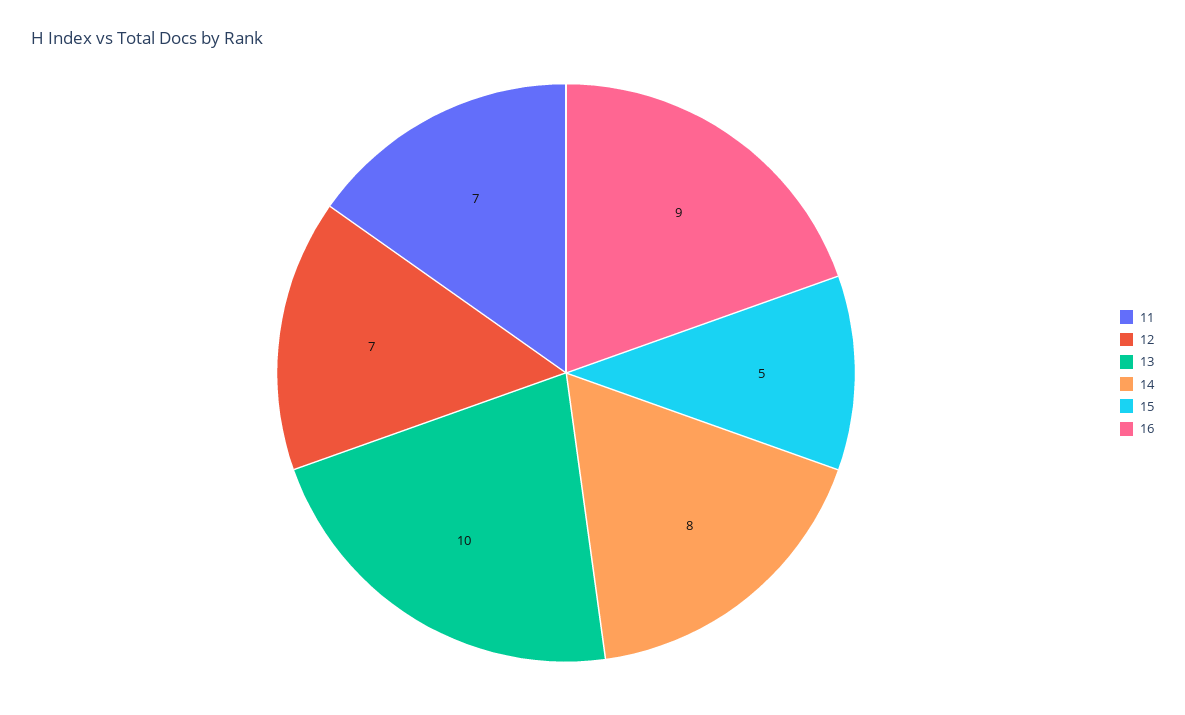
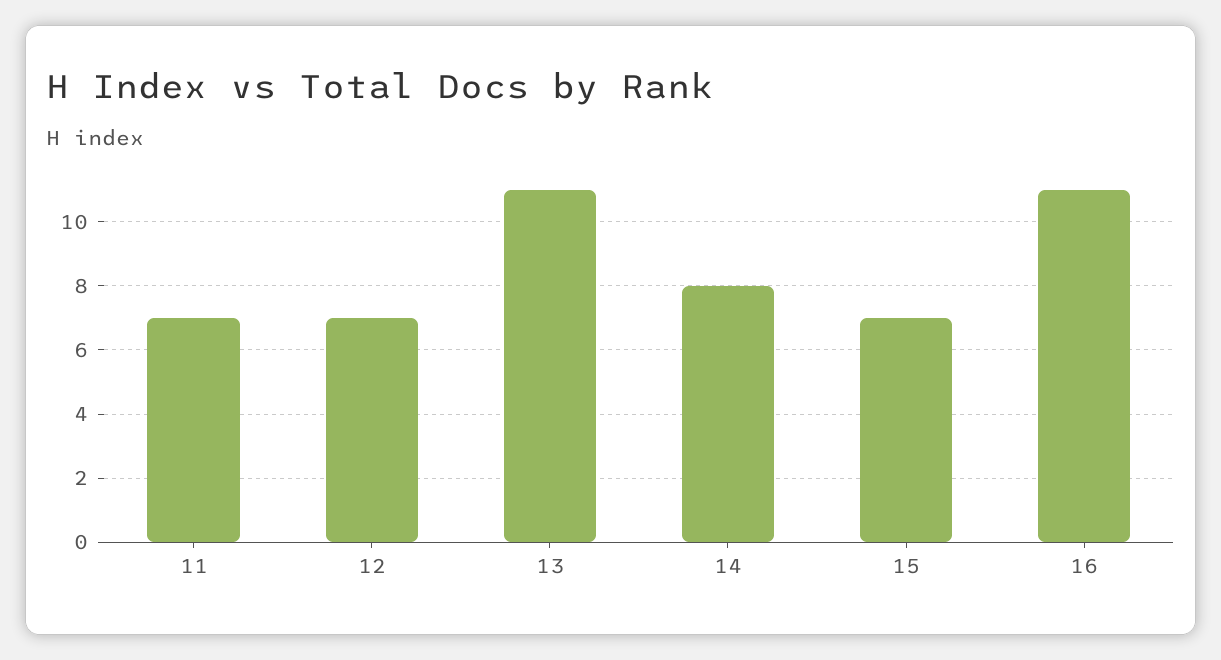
13: 10 -> 11
15: 5 -> 7
16: 9 -> 11

